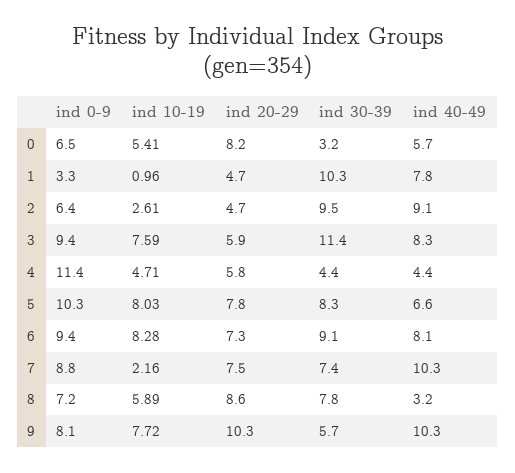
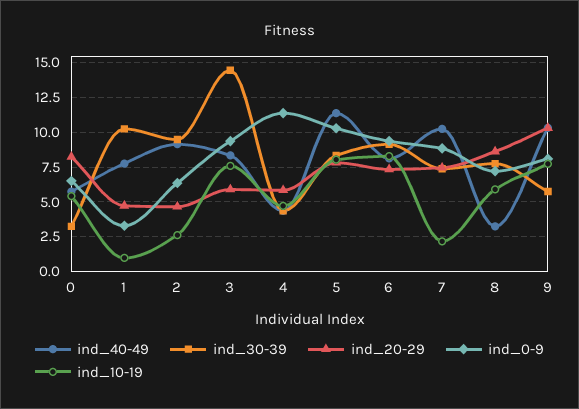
ind 30-39, 3: 11.4 -> 14.5
ind 40-49, 5: 6.6 -> 11.5

